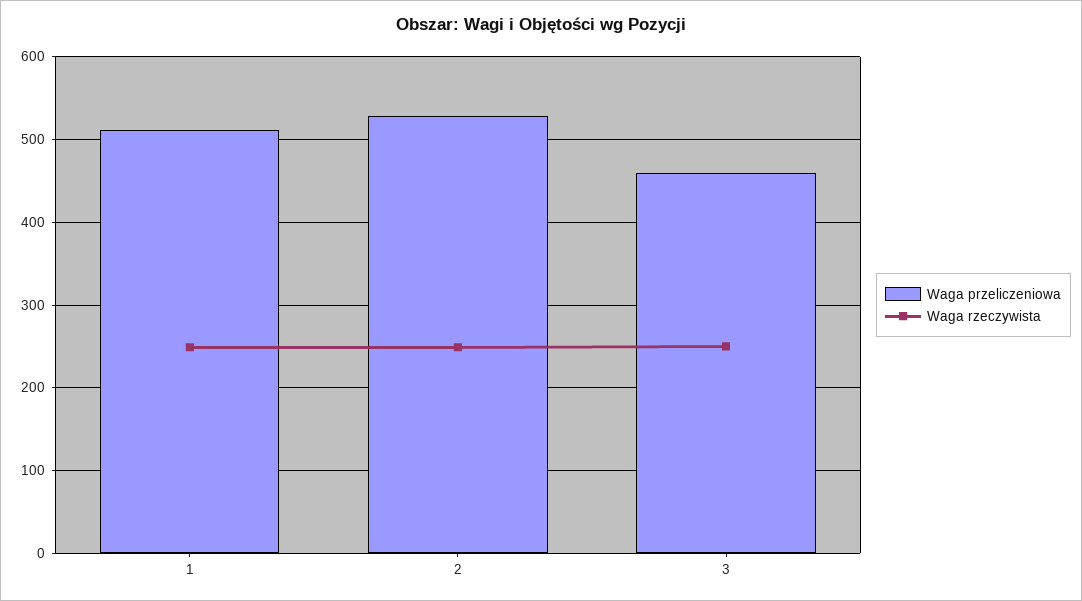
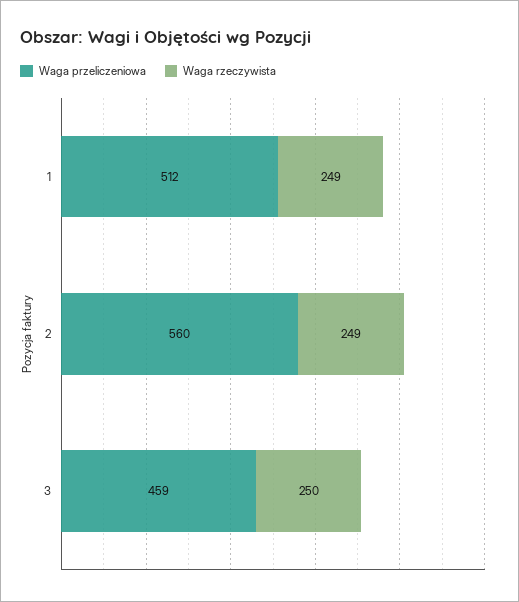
Waga przeliczeniowa, 2: 530 -> 560

